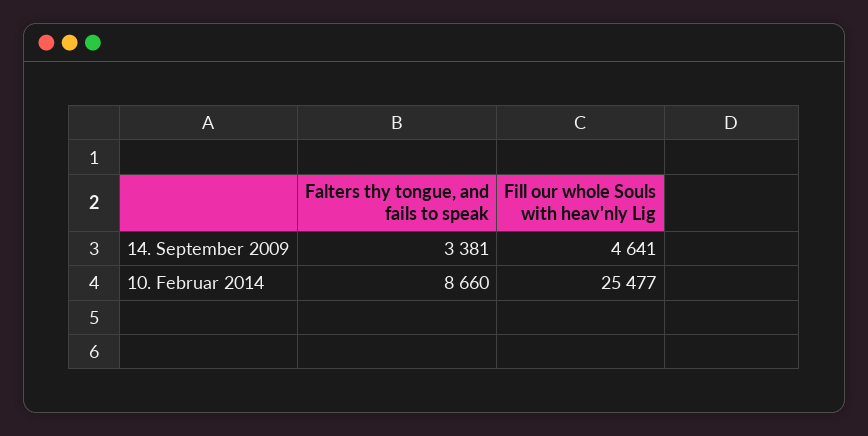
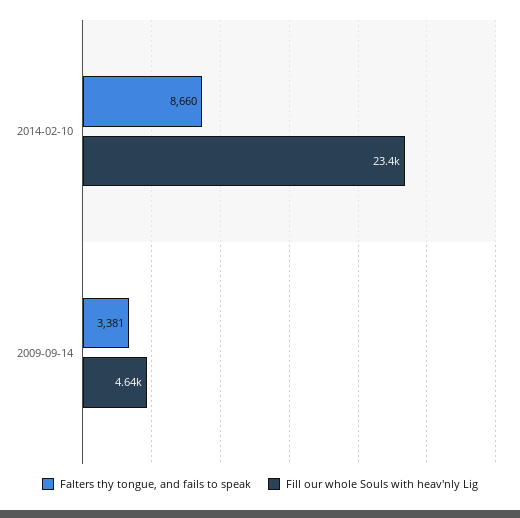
Fill our whole Souls with heav'nly Lig, 10. Februar 2014: 25477 -> 23400

